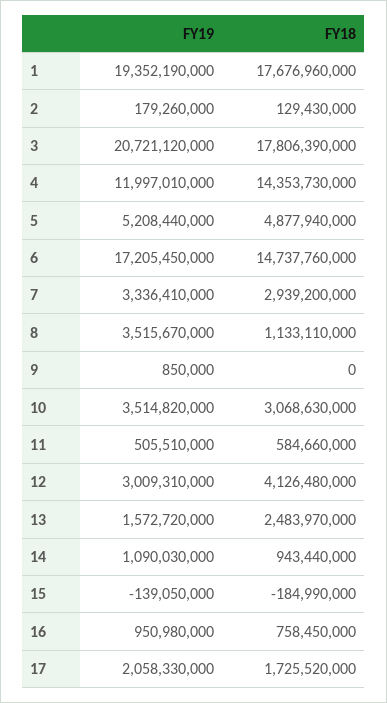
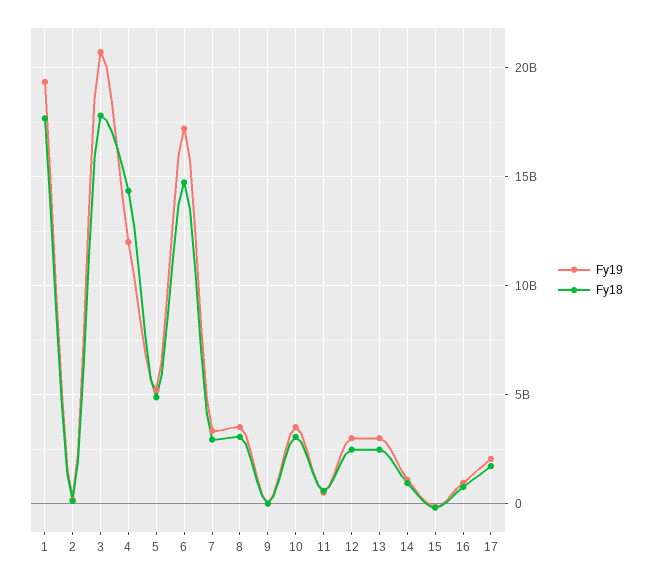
FY18, 8: 1133110000 -> 3000000000
FY18, 12: 4126480000 -> 2500000000
FY19, 13: 1572720000 -> 3000000000

